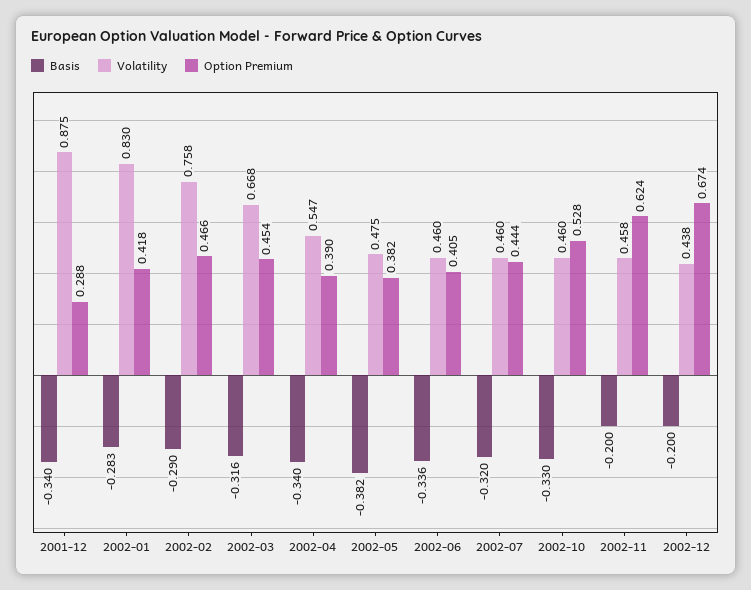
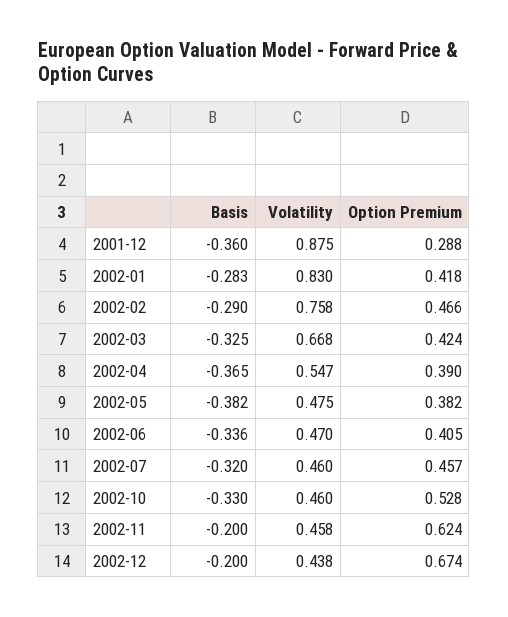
Basis, 2001-12: -0.34 -> -0.36
Basis, 2002-03: -0.316 -> -0.325
Option Premium, 2002-03: 0.454 -> 0.424
Basis, 2002-04: -0.34 -> -0.365
Volatility, 2002-06: 0.46 -> 0.47
Option Premium, 2002-07: 0.444 -> 0.457

